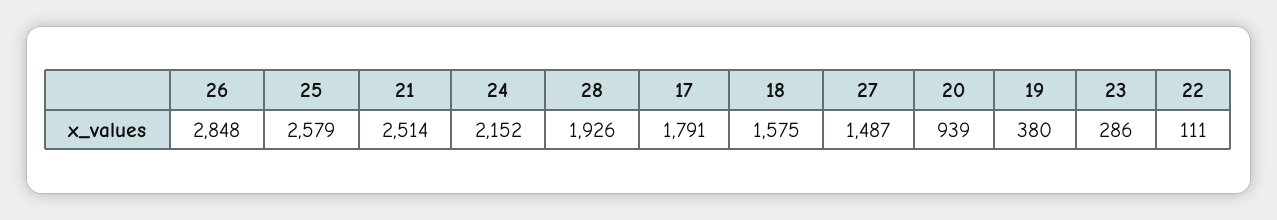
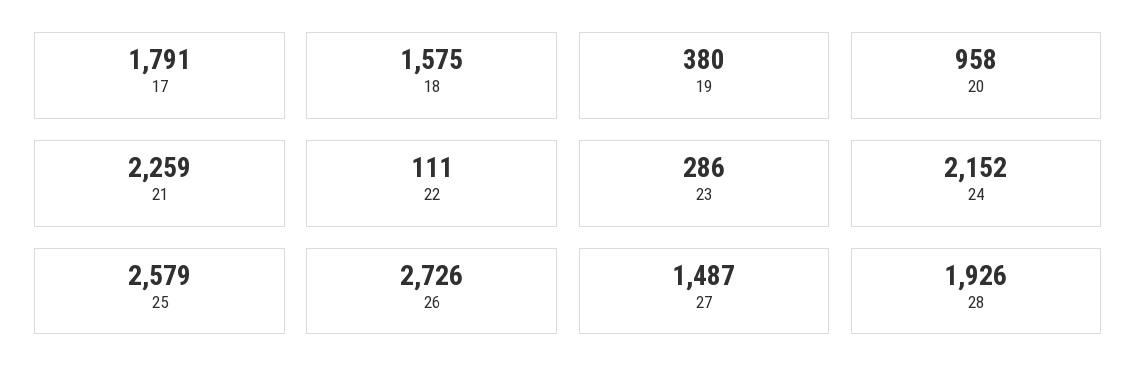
26: 2848 -> 2726
21: 2514 -> 2259
20: 939 -> 958

